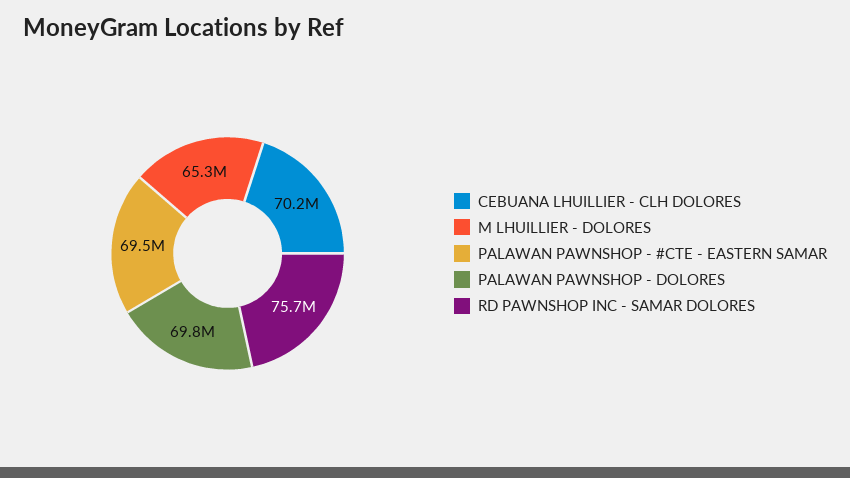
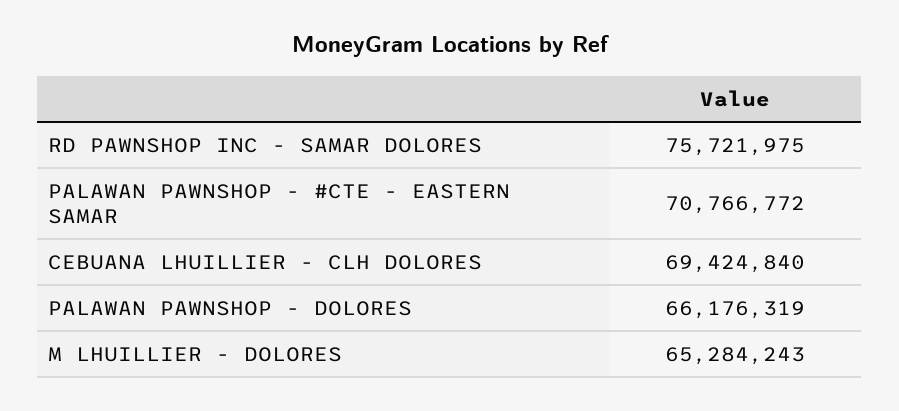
CEBUANA LHUILLIER - CLH DOLORES: 70200000 -> 69424840
PALAWAN PAWNSHOP - #CTE - EASTERN SAMAR: 69500000 -> 70766772
PALAWAN PAWNSHOP - DOLORES: 69800000 -> 66176319

